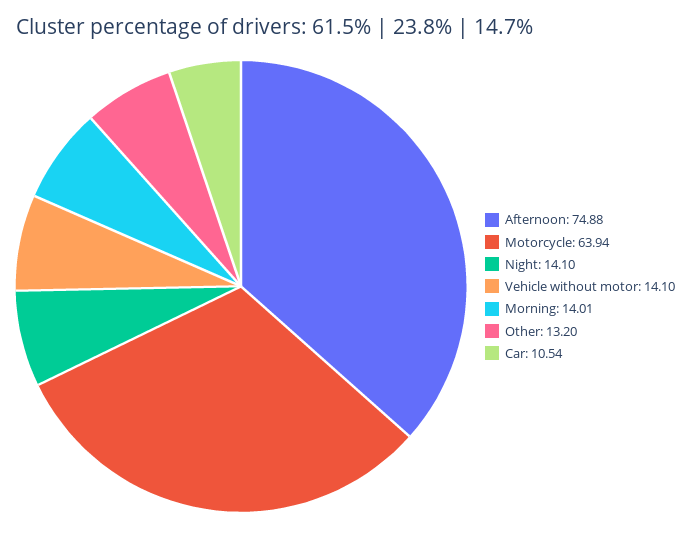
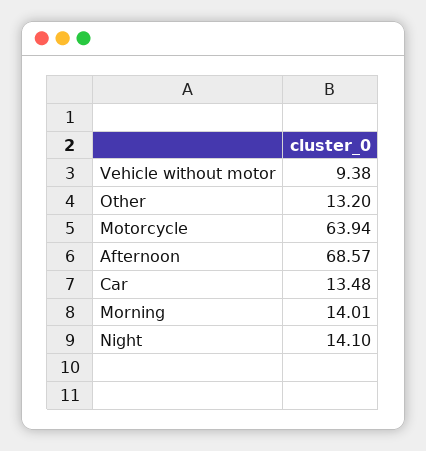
Afternoon: 74.88 -> 68.57
Vehicle without motor: 14.1 -> 9.38
Car: 10.54 -> 13.48

